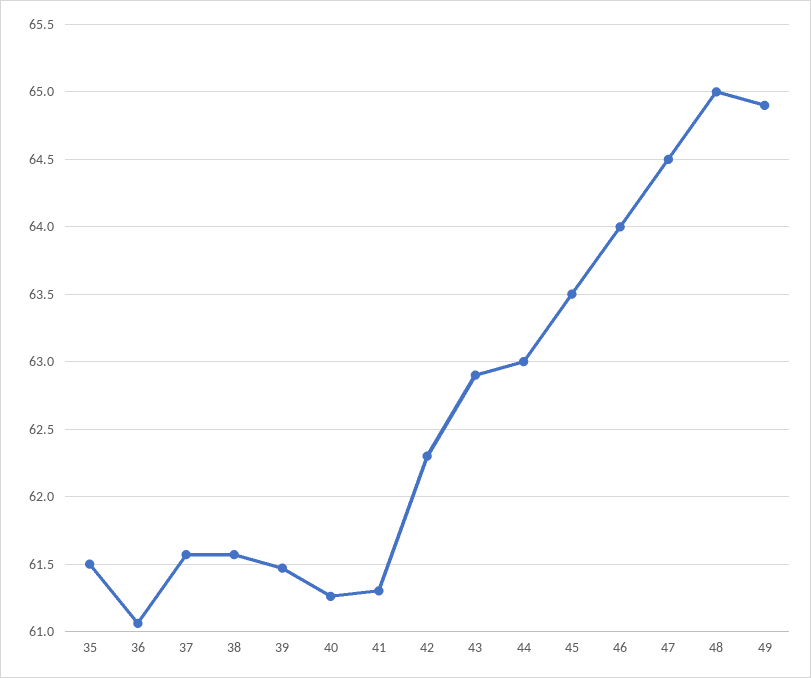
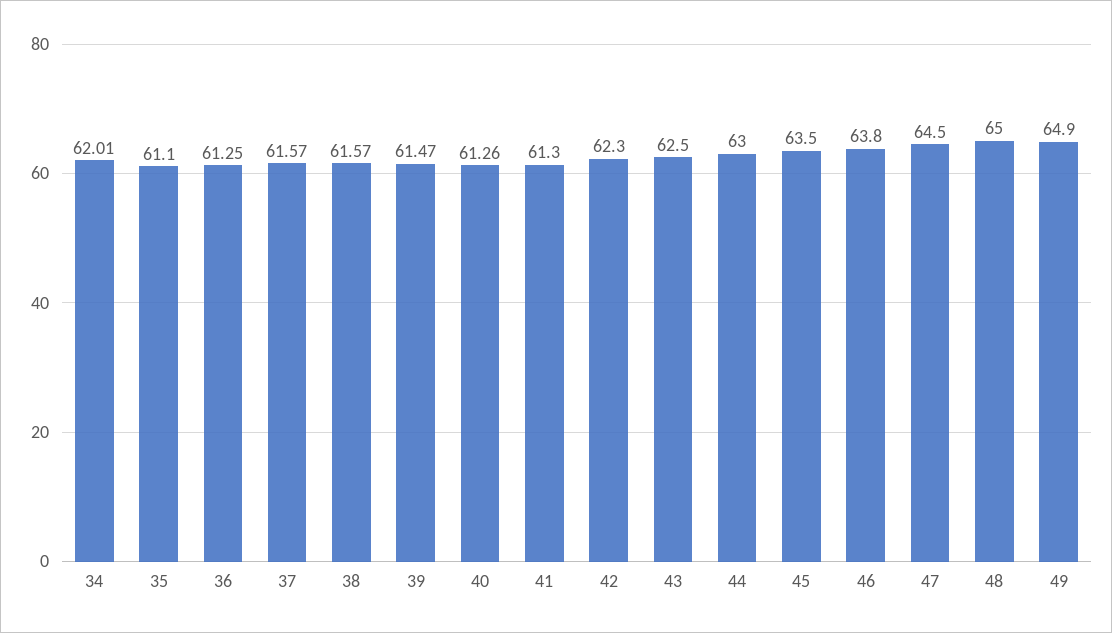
35: 61.5 -> 61.1
36: 61.05 -> 61.25
43: 62.9 -> 62.5
46: 64 -> 63.8
34: none -> 62.01

